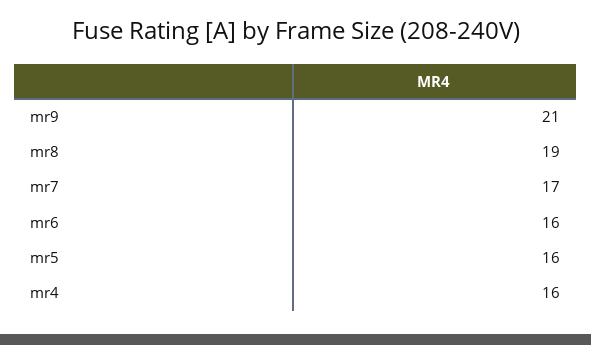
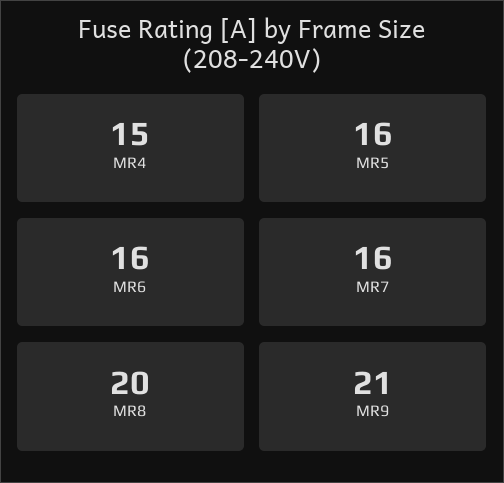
mr8: 19 -> 20
mr7: 17 -> 16
mr4: 16 -> 15

